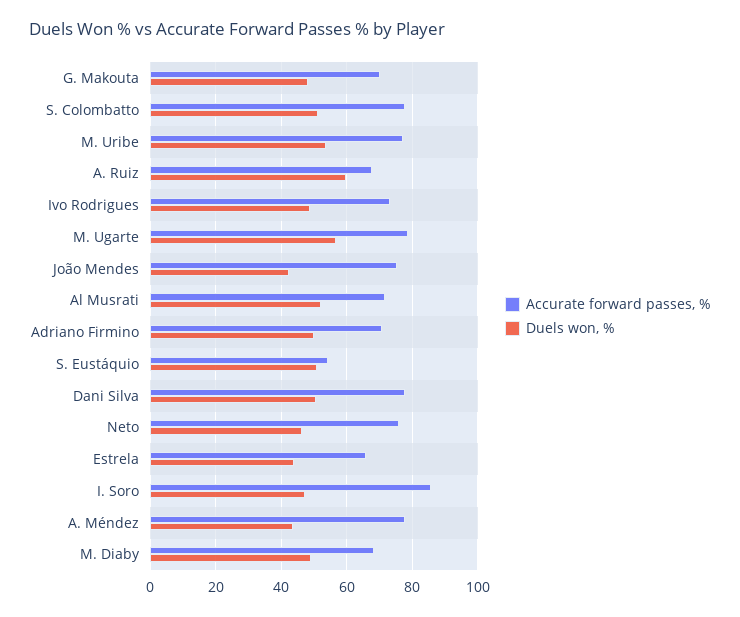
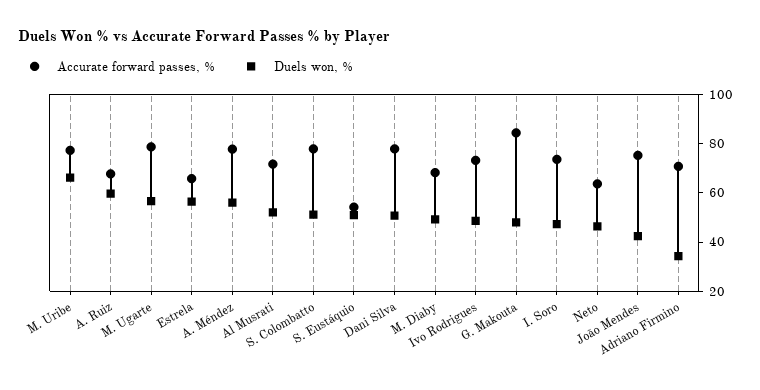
Accurate forward passes, %, G. Makouta: 70 -> 85
Duels won, %, M. Uribe: 54 -> 65
Duels won, %, Adriano Firmino: 50 -> 35
Accurate forward passes, %, Neto: 76 -> 65
Duels won, %, Estrela: 44 -> 55
Accurate forward passes, %, I. Soro: 86 -> 75
Duels won, %, A. Méndez: 44 -> 55

